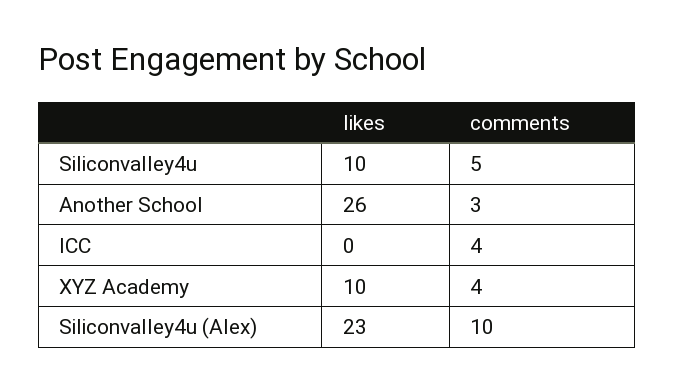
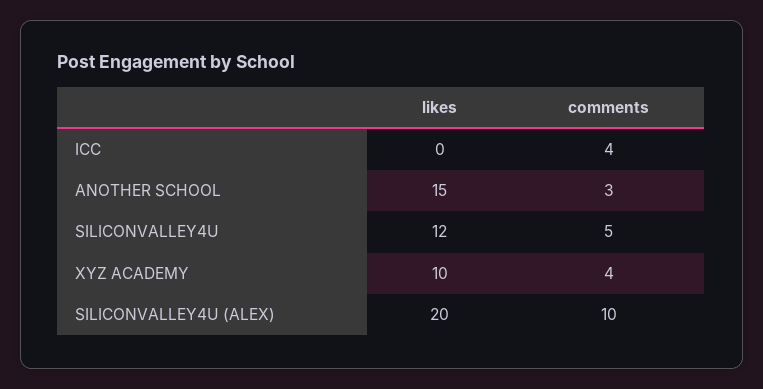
likes, Siliconvalley4u: 10 -> 12
likes, Another School: 26 -> 15
likes, Siliconvalley4u (Alex): 23 -> 20

